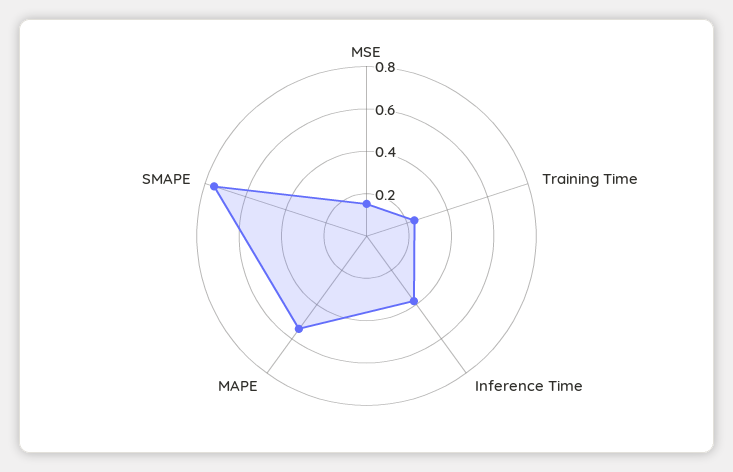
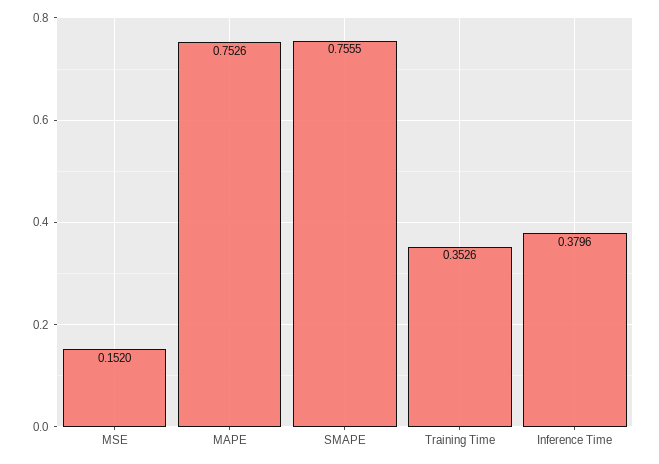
Training Time: 0.25 -> 0.3526
MAPE: 0.55 -> 0.7526

